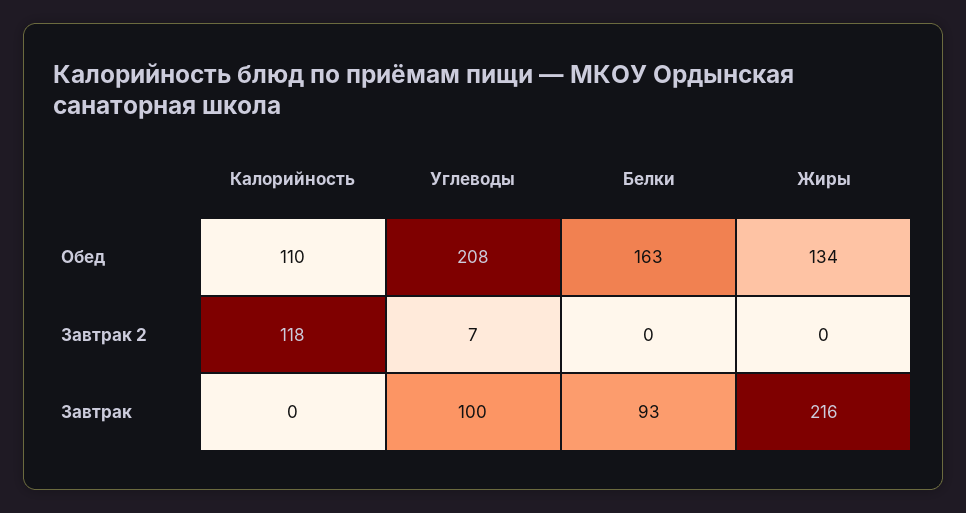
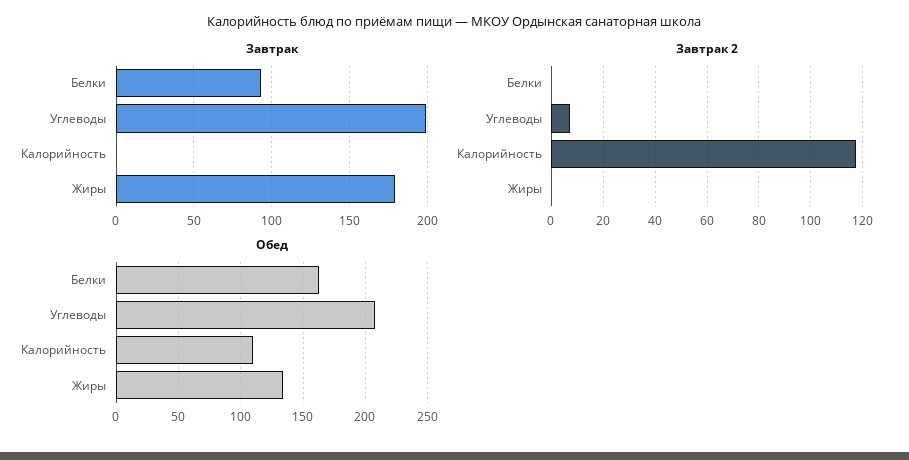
Завтрак, Углеводы: 100 -> 200
Завтрак, Жиры: 216 -> 180

